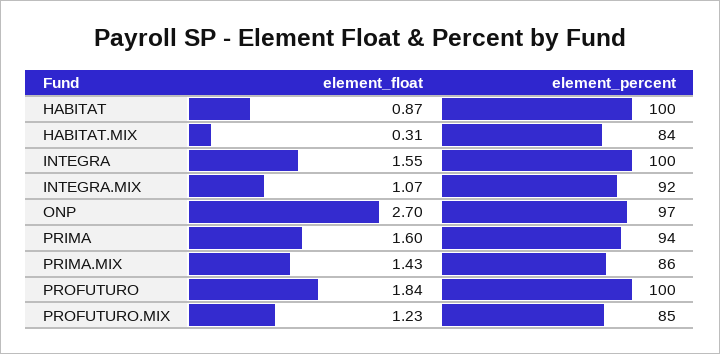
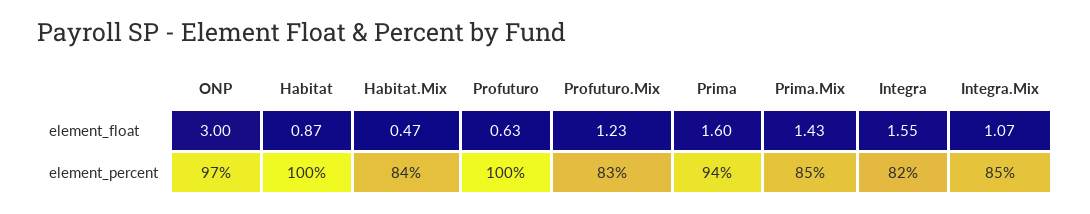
element_float, HABITAT.MIX: 0.31 -> 0.47
element_percent, INTEGRA: 100 -> 82
element_percent, INTEGRA.MIX: 92 -> 85
element_float, ONP: 2.7 -> 3
element_percent, PRIMA.MIX: 86 -> 85
element_float, PROFUTURO: 1.84 -> 0.63
element_percent, PROFUTURO.MIX: 85 -> 83

